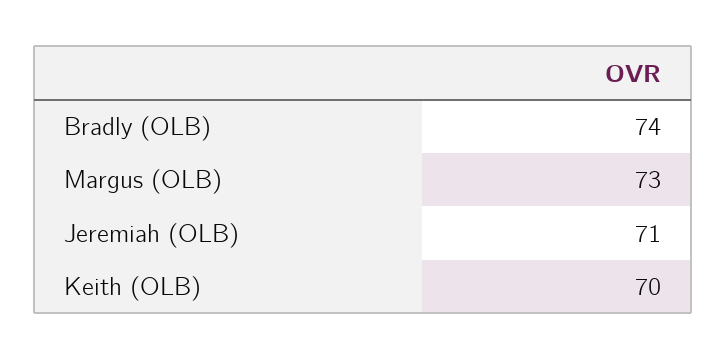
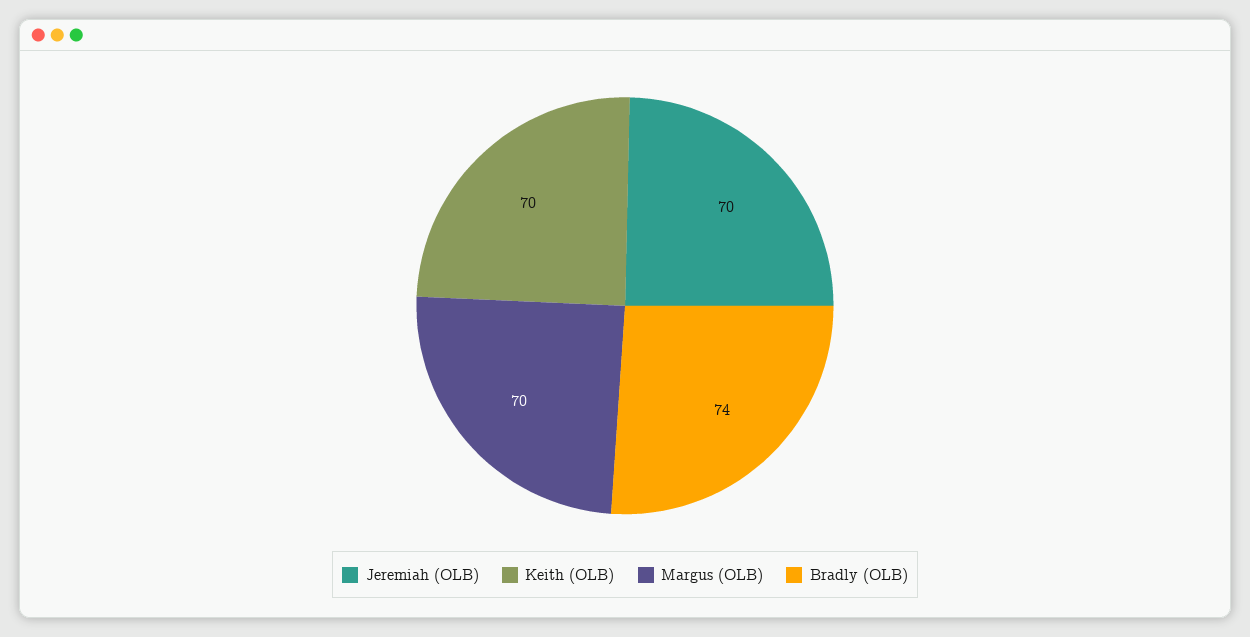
Margus (OLB): 73 -> 70
Jeremiah (OLB): 71 -> 70

